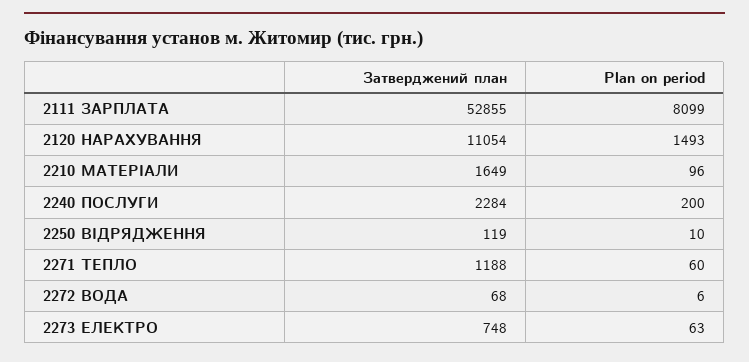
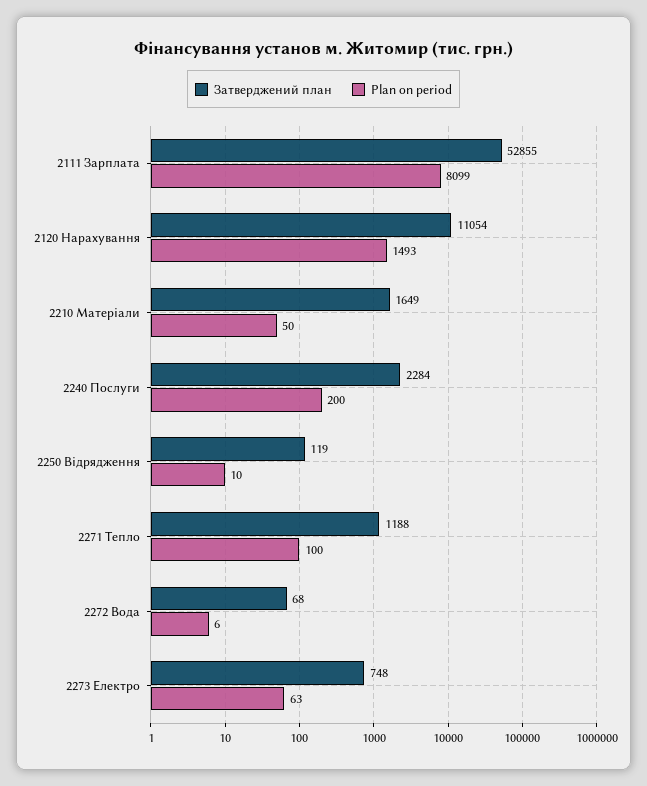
Plan on period, 2210 МАТЕРІАЛИ: 96 -> 50
Plan on period, 2271 ТЕПЛО: 60 -> 100

